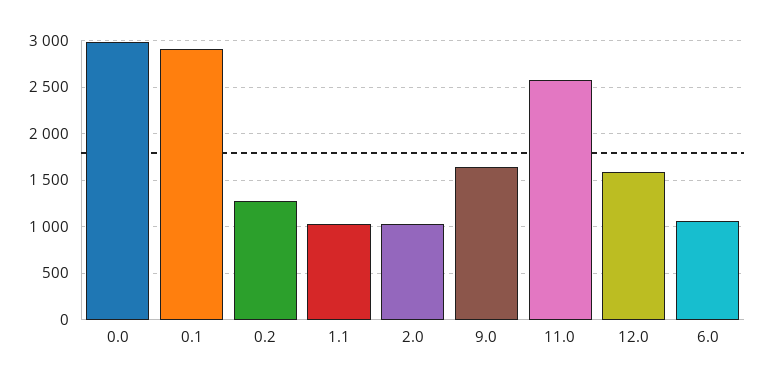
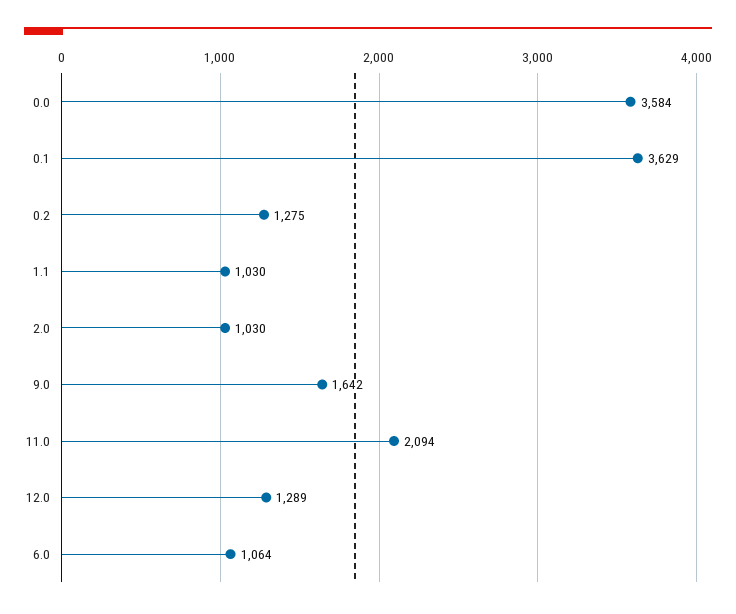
0.0: 3000 -> 3584
0.1: 2900 -> 3629
11.0: 2600 -> 2094
12.0: 1600 -> 1289

